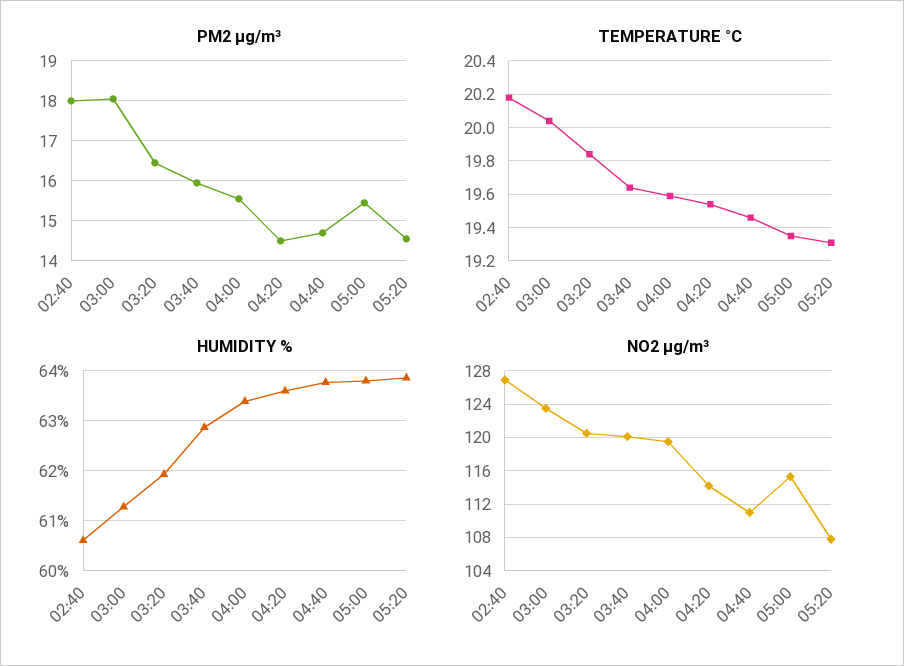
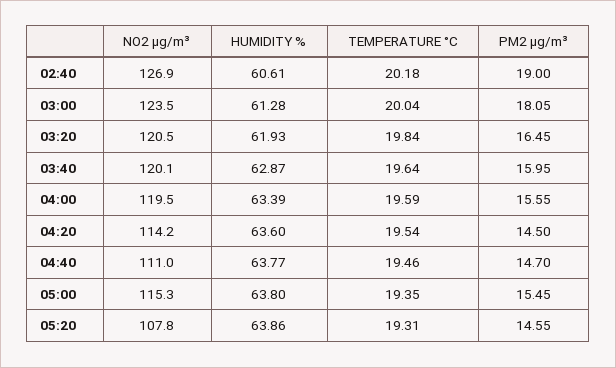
PM2 µg/m³, 02:40: 18 -> 19

